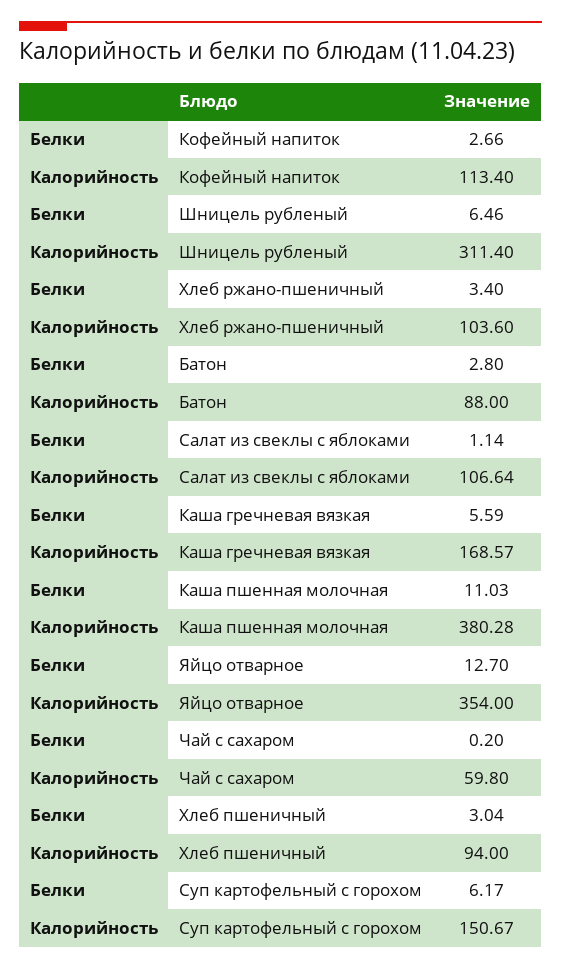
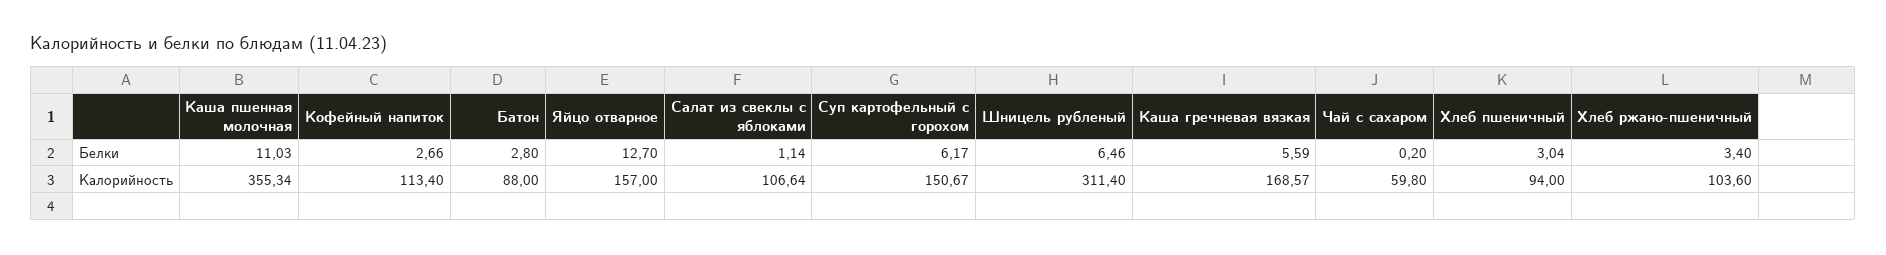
Калорийность, Каша пшенная молочная: 380.28 -> 355.34
Калорийность, Яйцо отварное: 354 -> 157

